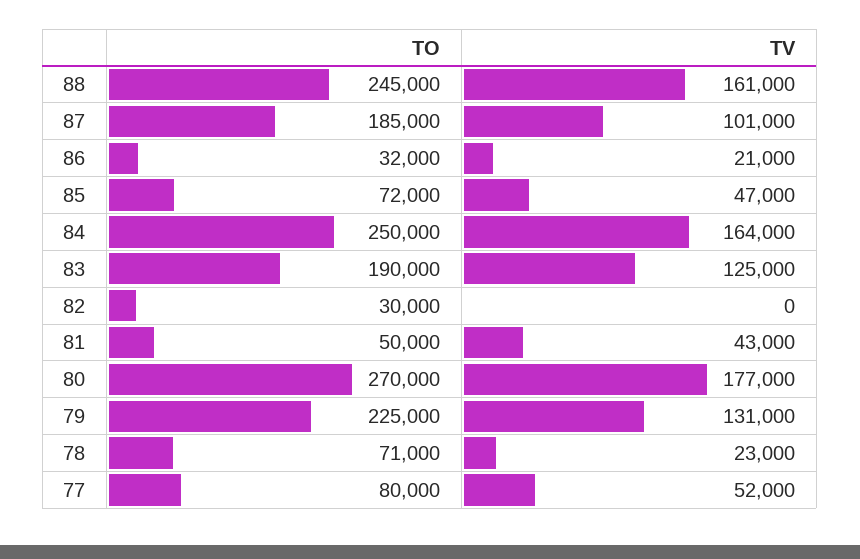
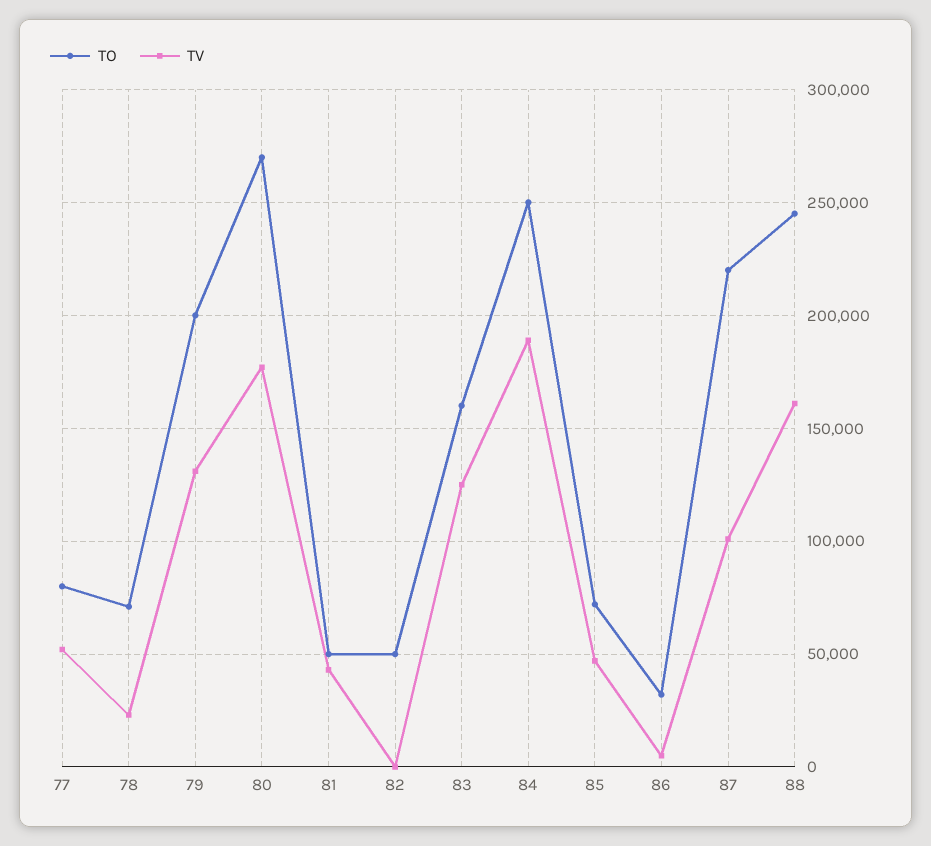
TO, 87: 185000 -> 220000
TV, 86: 21000 -> 5000
TV, 84: 164000 -> 190000
TO, 83: 190000 -> 160000
TO, 82: 30000 -> 50000
TO, 79: 225000 -> 200000

